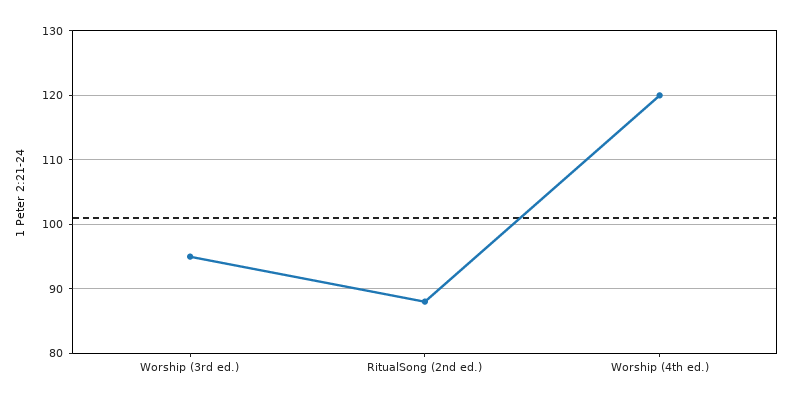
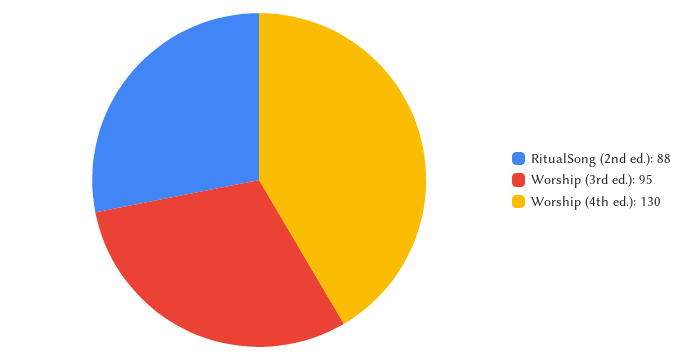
Worship (4th ed.): 120 -> 130

